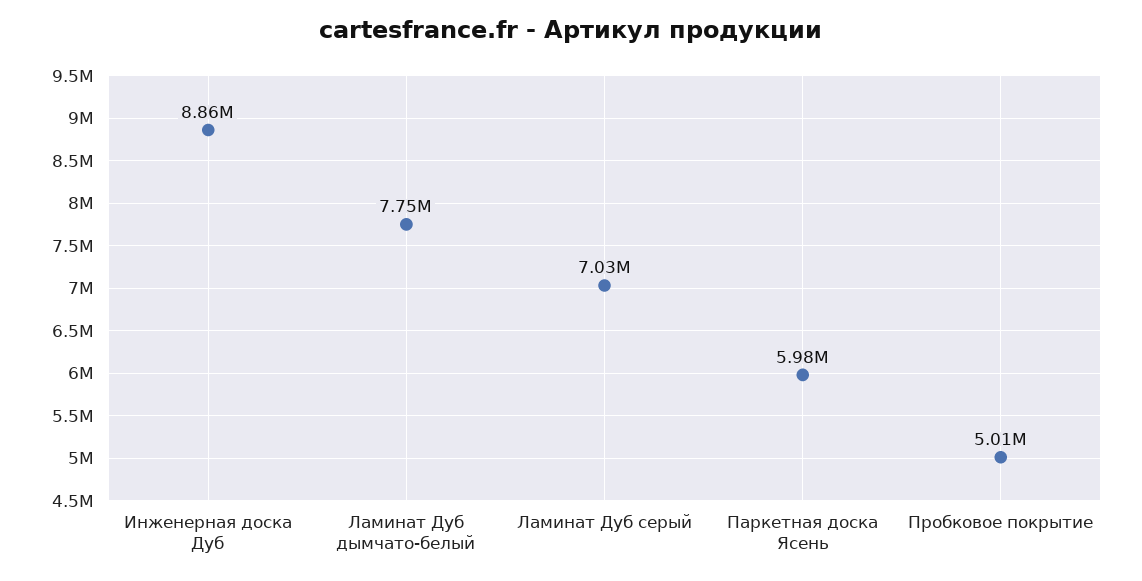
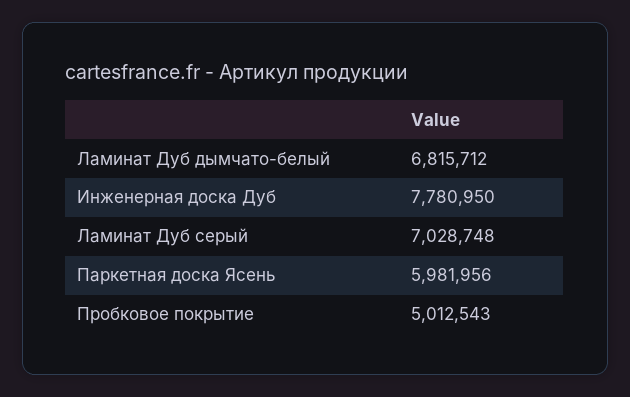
Инженерная доска Дуб: 8860000 -> 7780950
Ламинат Дуб дымчато-белый: 7750000 -> 6815712

